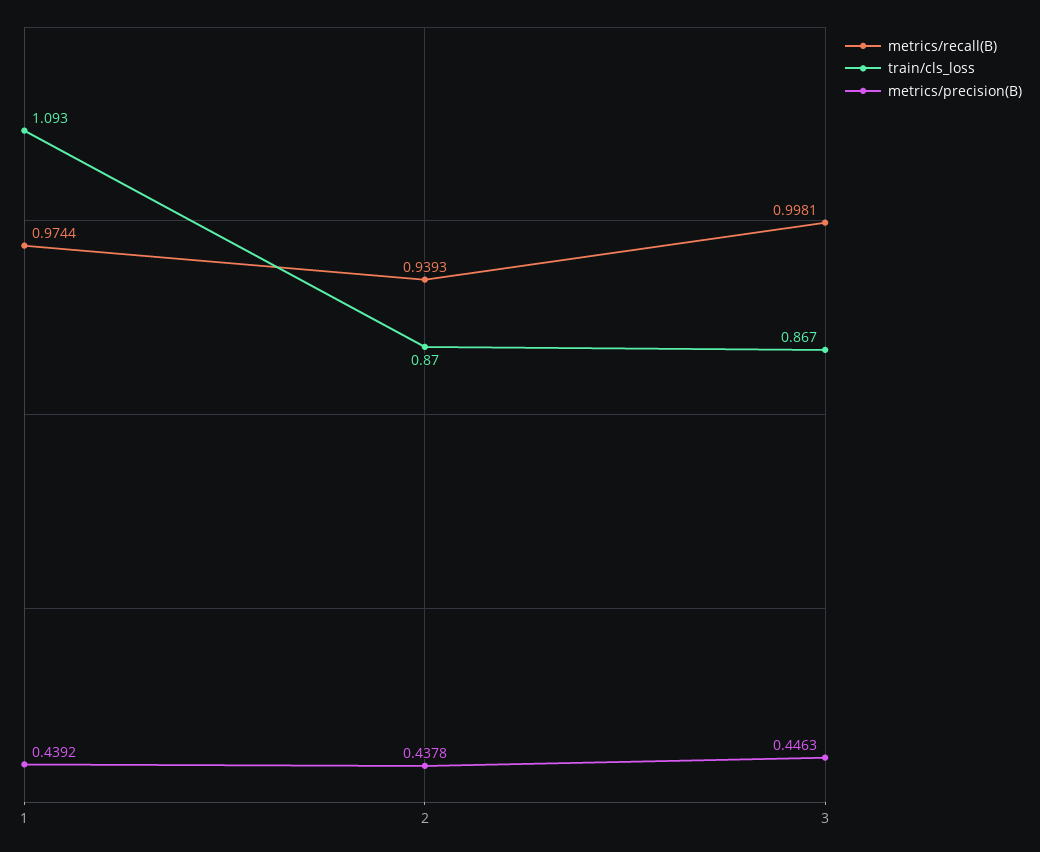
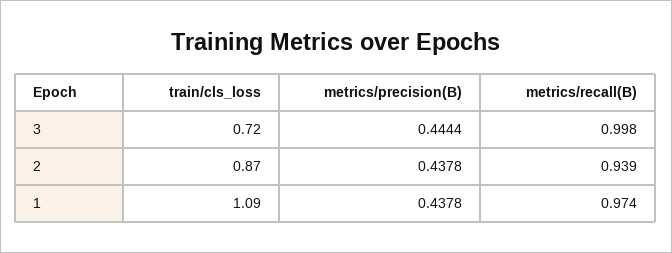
metrics/precision(B), 1: 0.4392 -> 0.4378
train/cls_loss, 3: 0.867 -> 0.72
metrics/precision(B), 3: 0.4463 -> 0.4444

